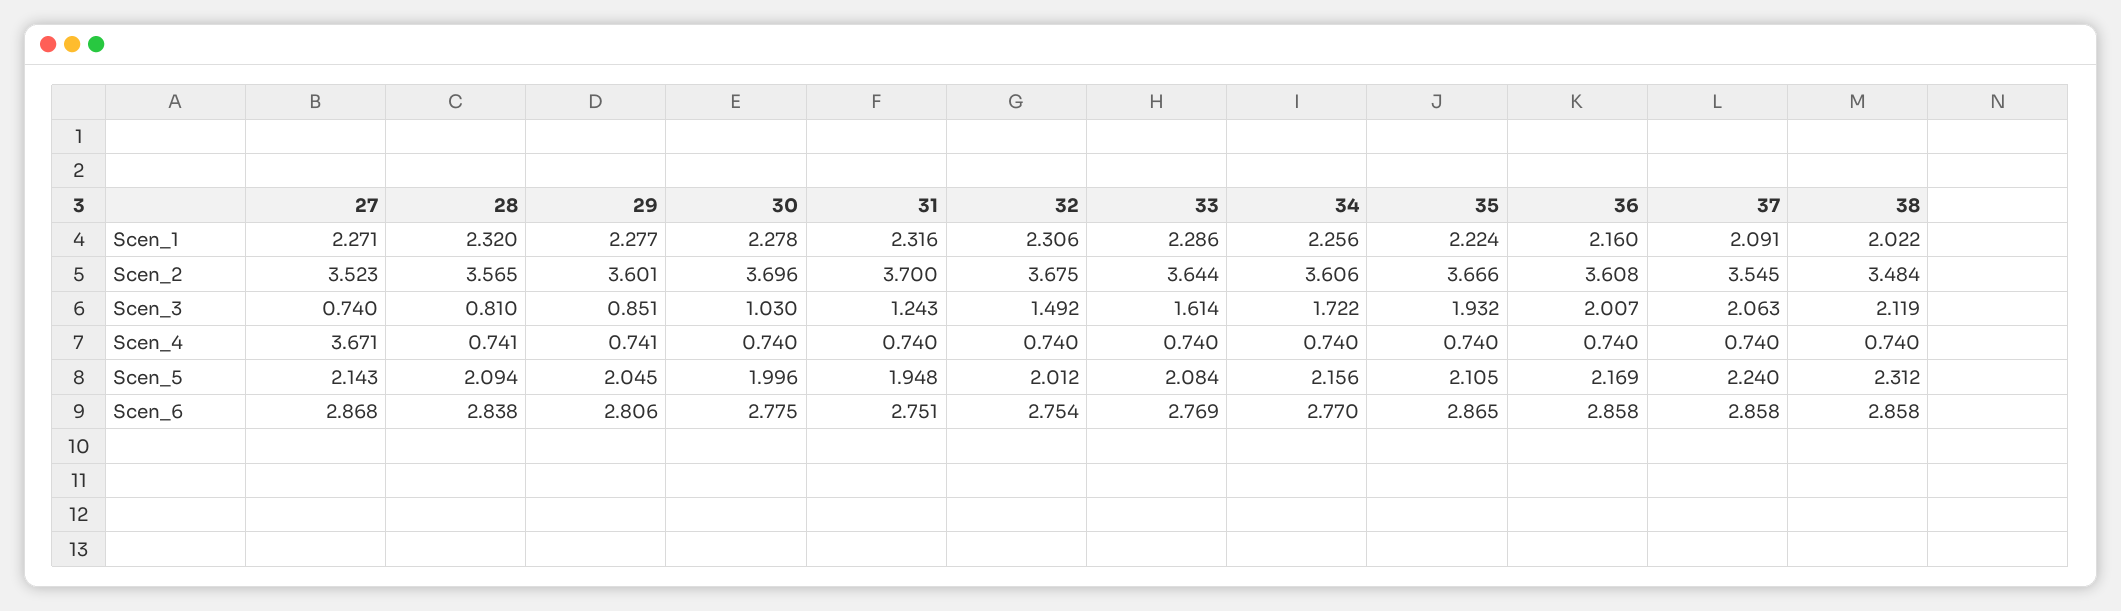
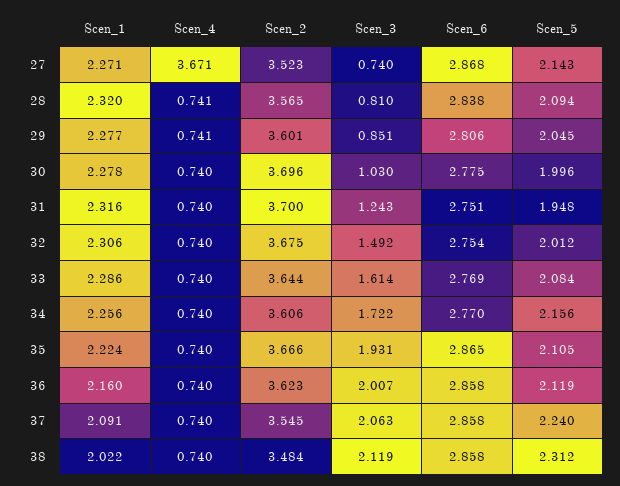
36, Scen_2: 3.608 -> 3.623
35, Scen_3: 1.932 -> 1.931
36, Scen_5: 2.169 -> 2.119

